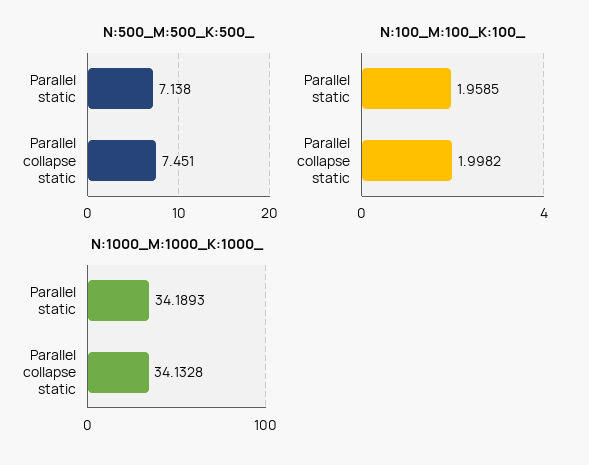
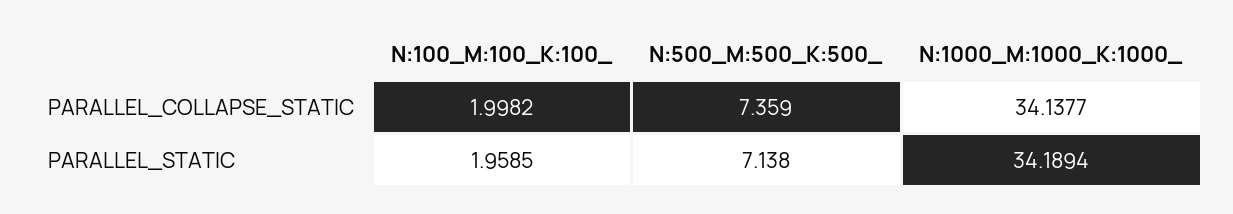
N:500_M:500_K:500_, Parallel collapse static: 7.451 -> 7.359
N:1000_M:1000_K:1000_, Parallel static: 34.1893 -> 34.1894
N:1000_M:1000_K:1000_, Parallel collapse static: 34.1328 -> 34.1377

